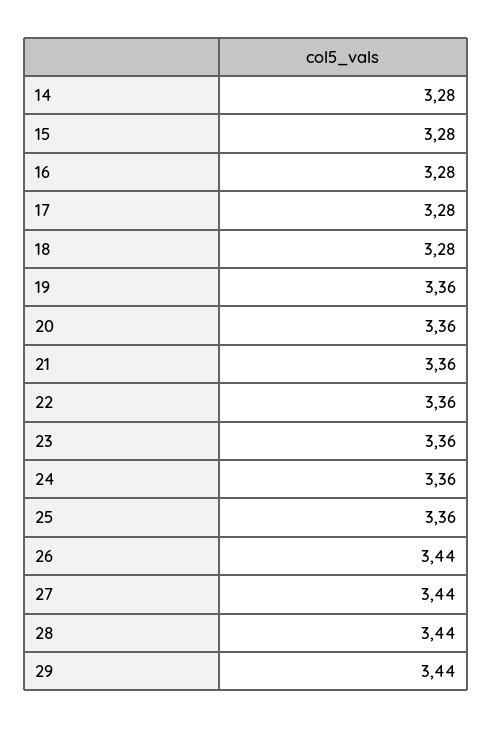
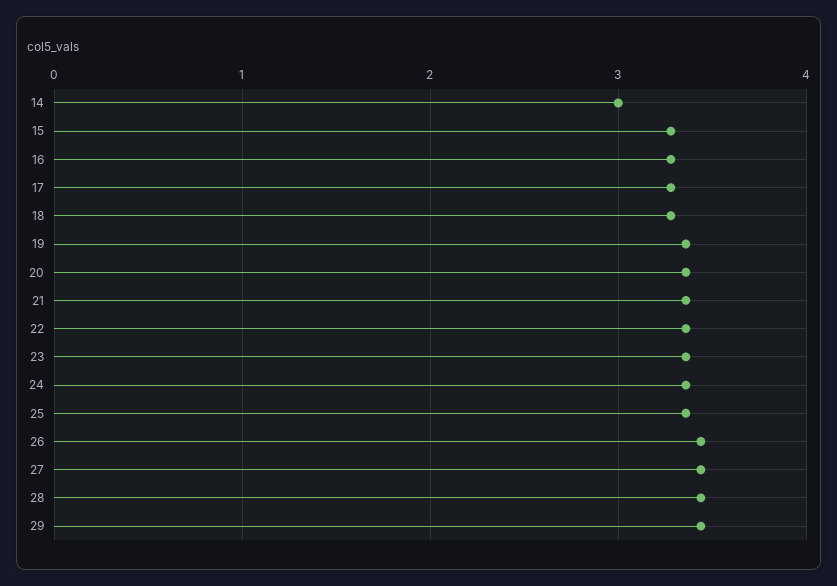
14: 3.28 -> 3

